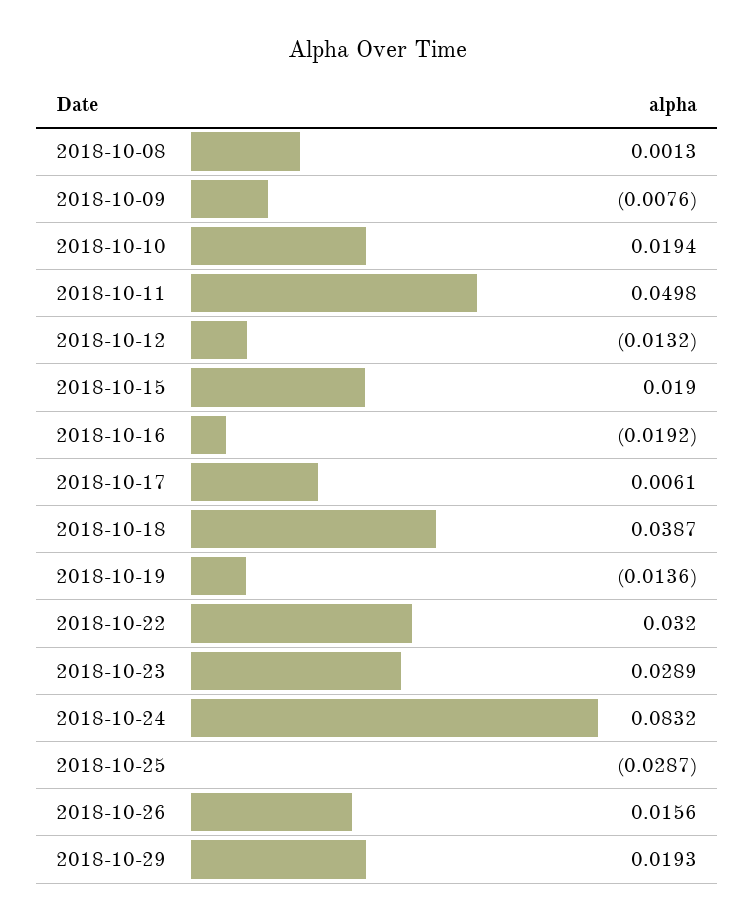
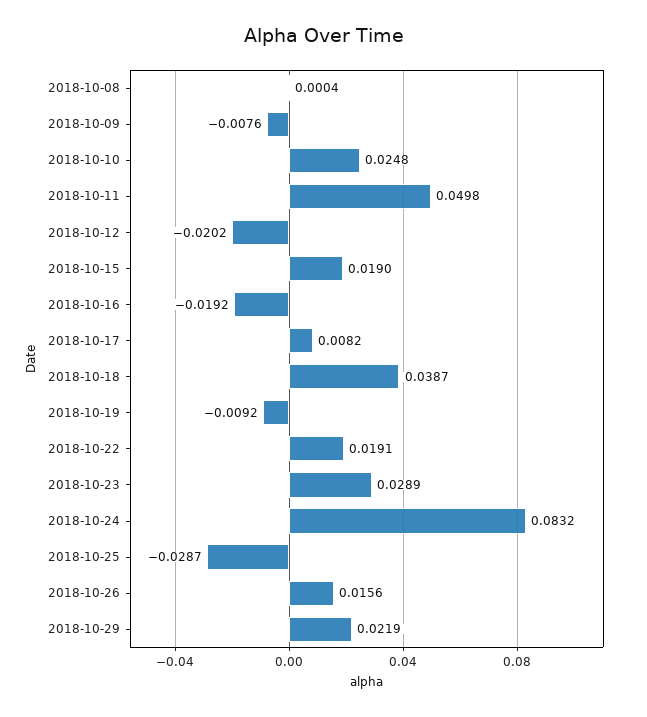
2018-10-08: 0.0013 -> 0.0004
2018-10-10: 0.0194 -> 0.0248
2018-10-12: -0.0132 -> -0.0202
2018-10-17: 0.0061 -> 0.0082
2018-10-19: -0.0136 -> -0.0092
2018-10-22: 0.032 -> 0.0191
2018-10-29: 0.0193 -> 0.0219

